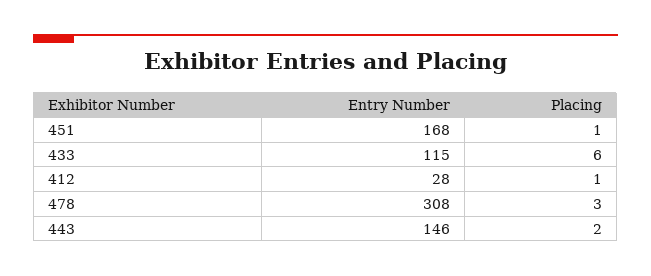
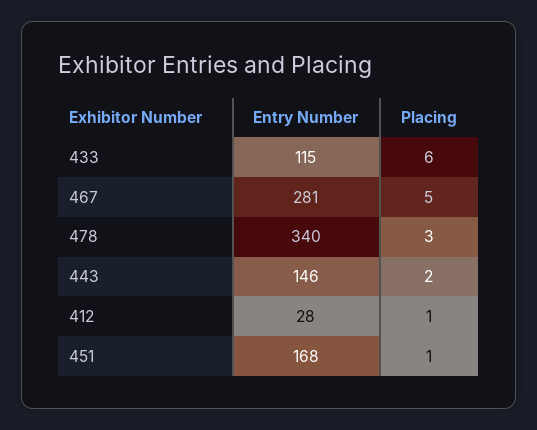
Entry Number, 478: 308 -> 340
Entry Number, 467: none -> 281
Placing, 467: none -> 5

